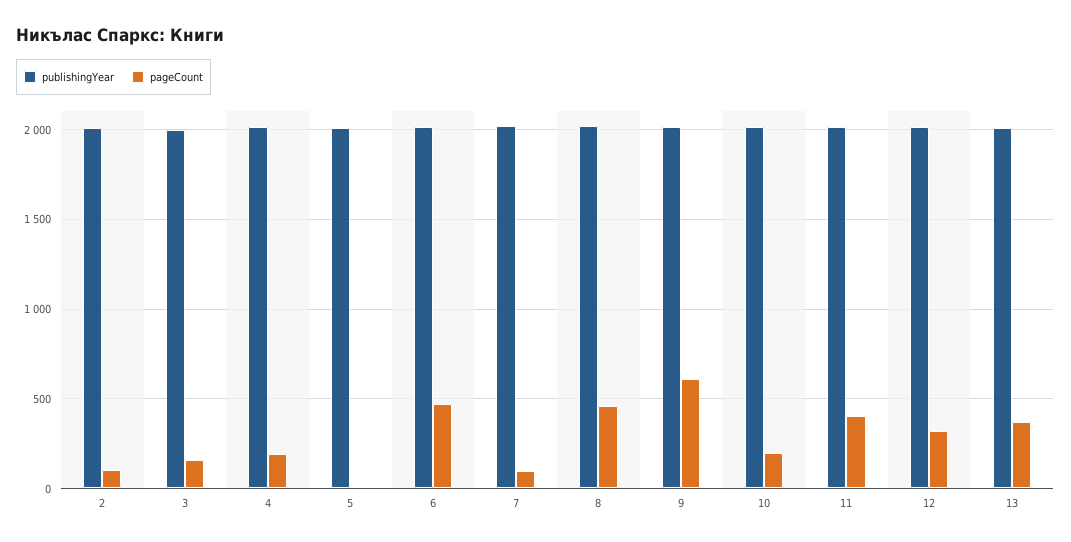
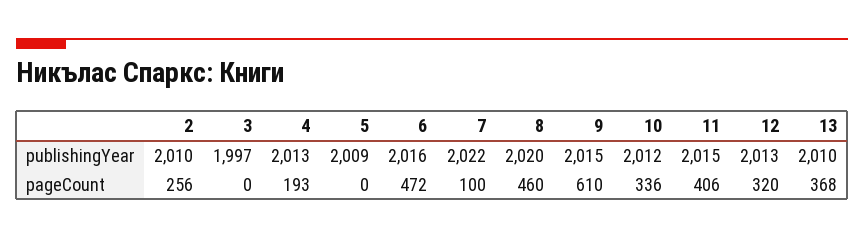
pageCount, 2: 100 -> 256
pageCount, 3: 150 -> 0
pageCount, 10: 200 -> 336

